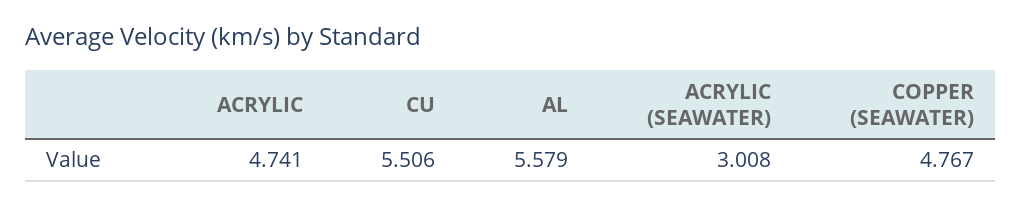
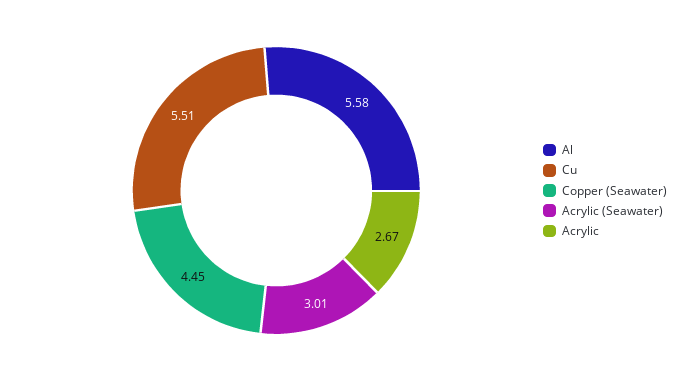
ACRYLIC: 4.741 -> 2.67
COPPER (SEAWATER): 4.767 -> 4.45

